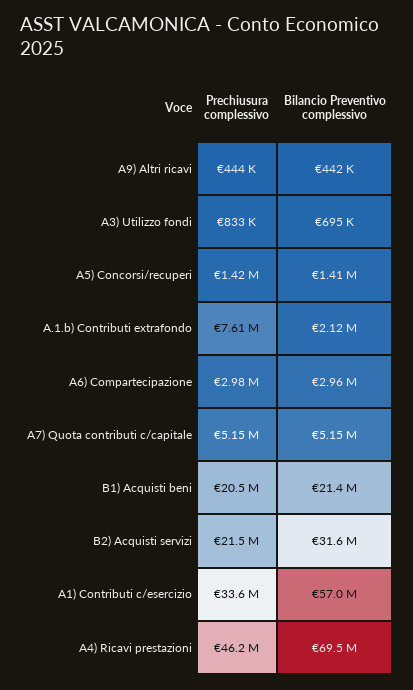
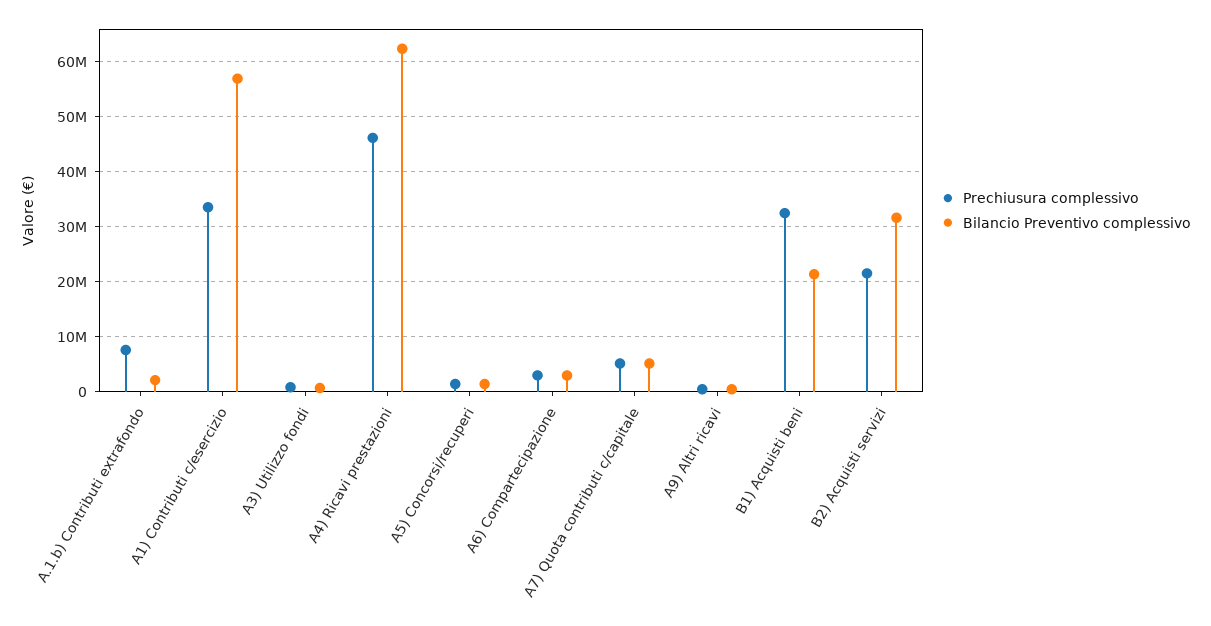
Prechiusura complessivo, B1) Acquisti beni: 20500000 -> 32000000
Bilancio Preventivo complessivo, A4) Ricavi prestazioni: 69500000 -> 62000000

